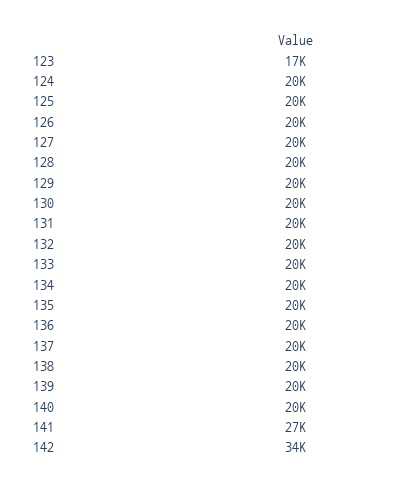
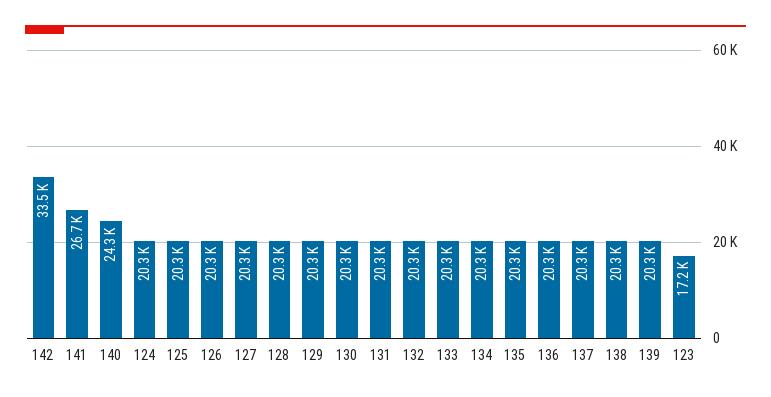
140: 20000 -> 24300

